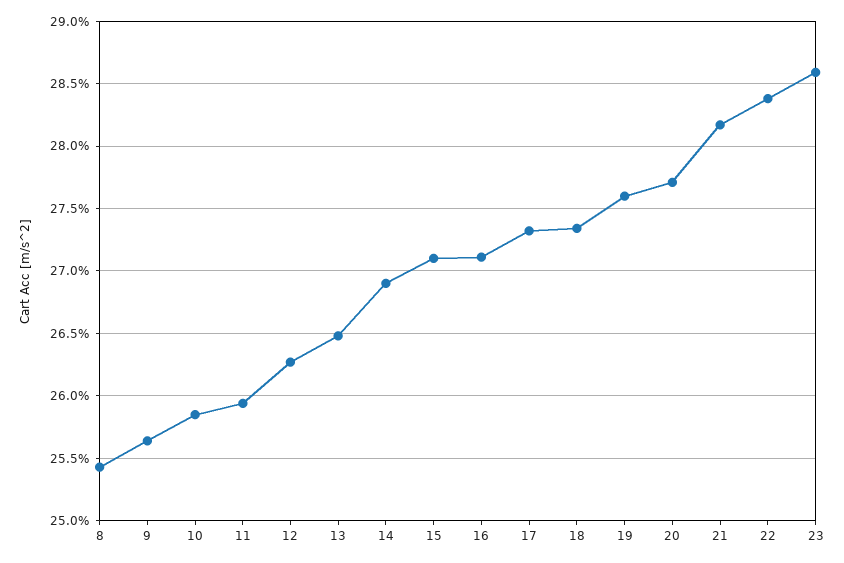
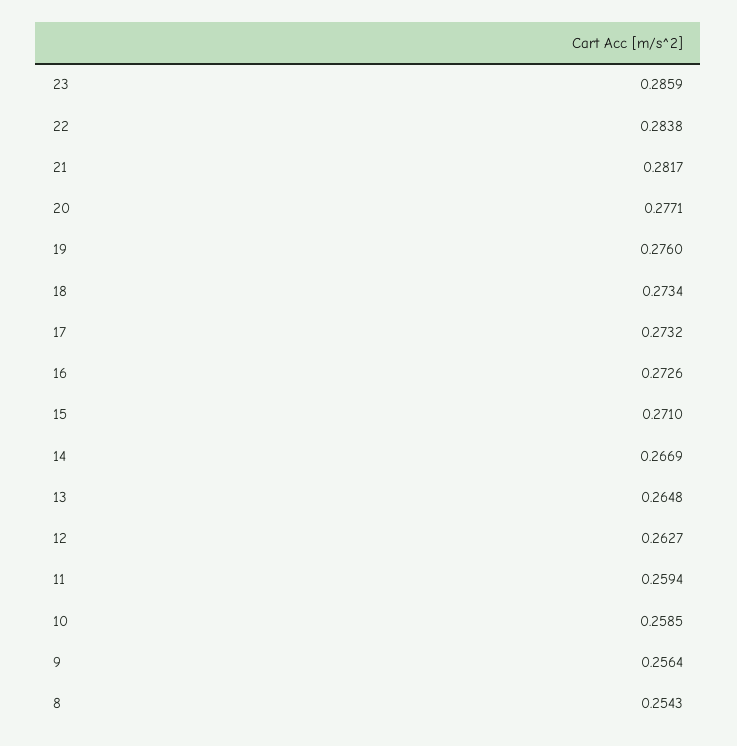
14: 0.269 -> 0.2669
16: 0.271 -> 0.2726

